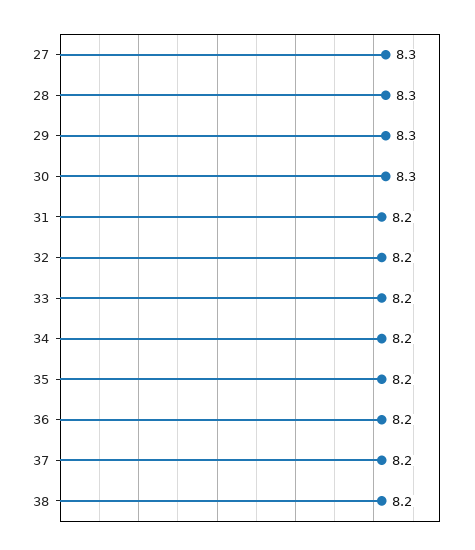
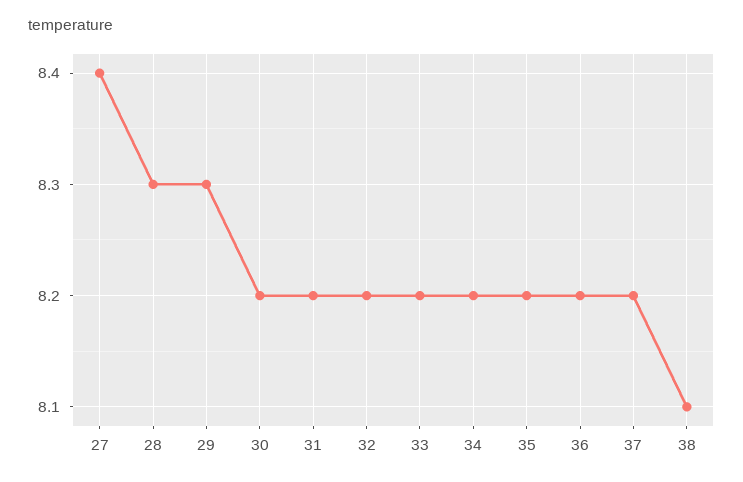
27: 8.3 -> 8.4
30: 8.3 -> 8.2
38: 8.2 -> 8.1

